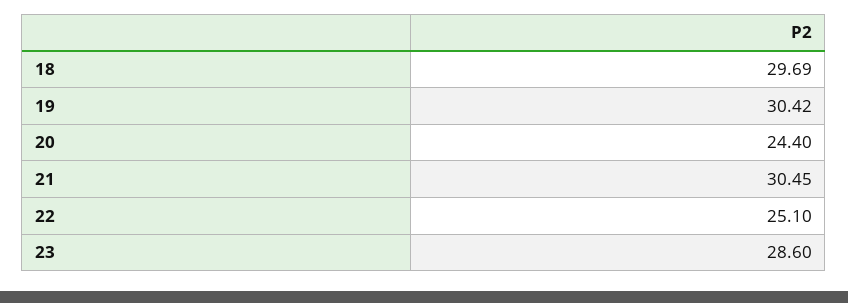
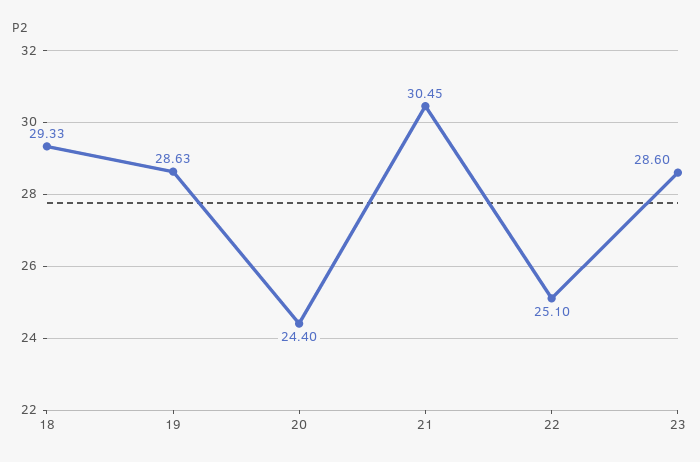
18: 29.69 -> 29.33
19: 30.42 -> 28.63

